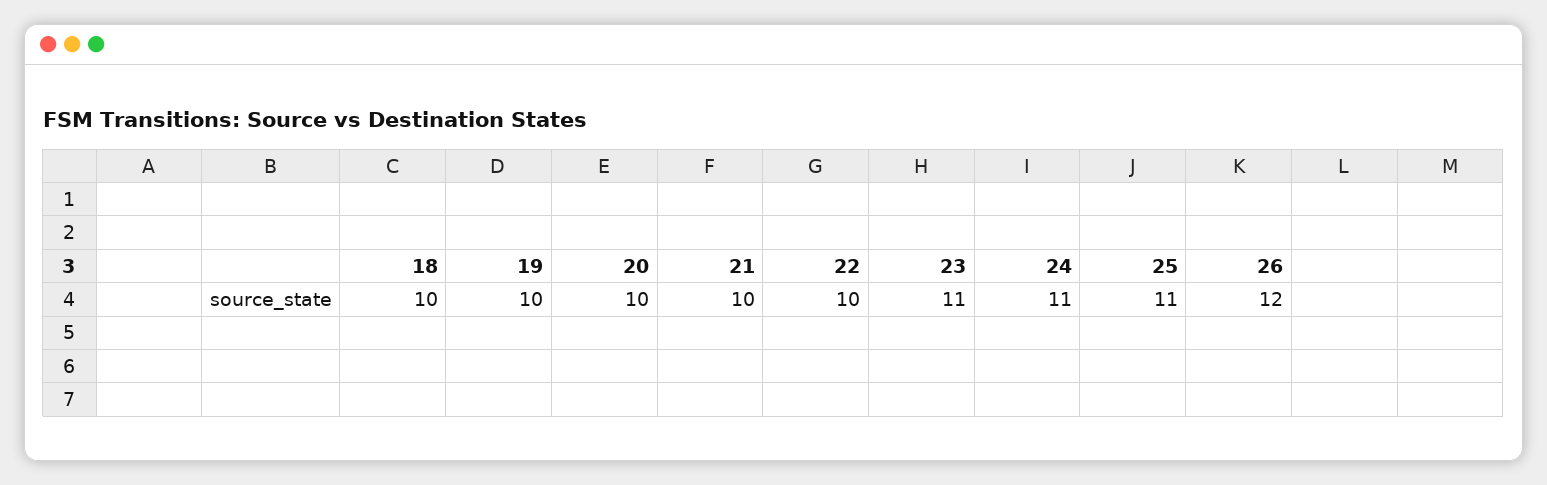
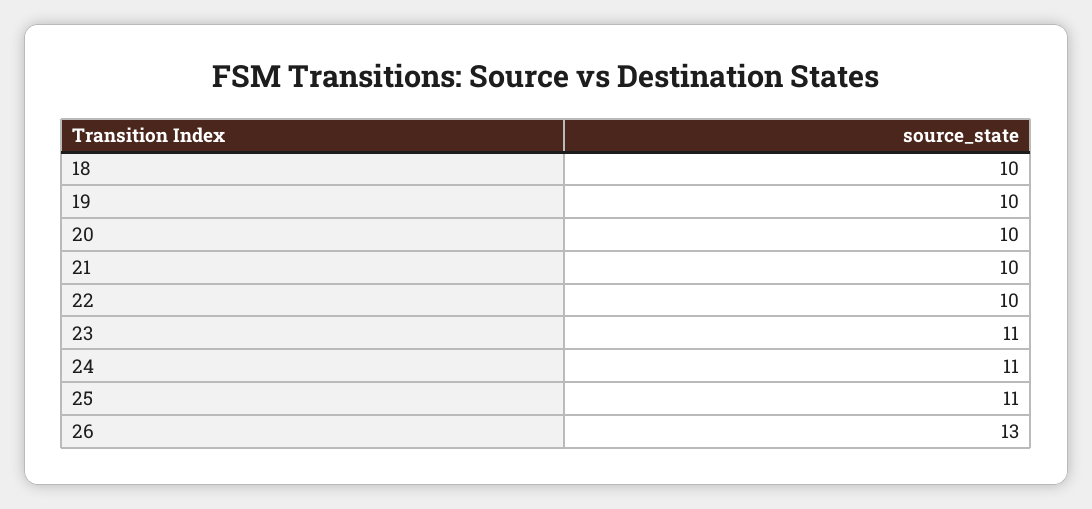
26: 12 -> 13

